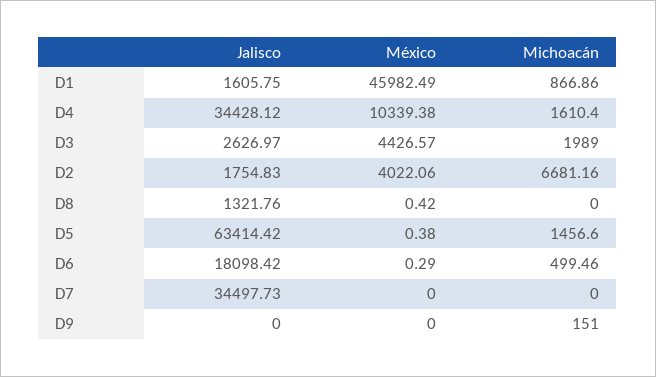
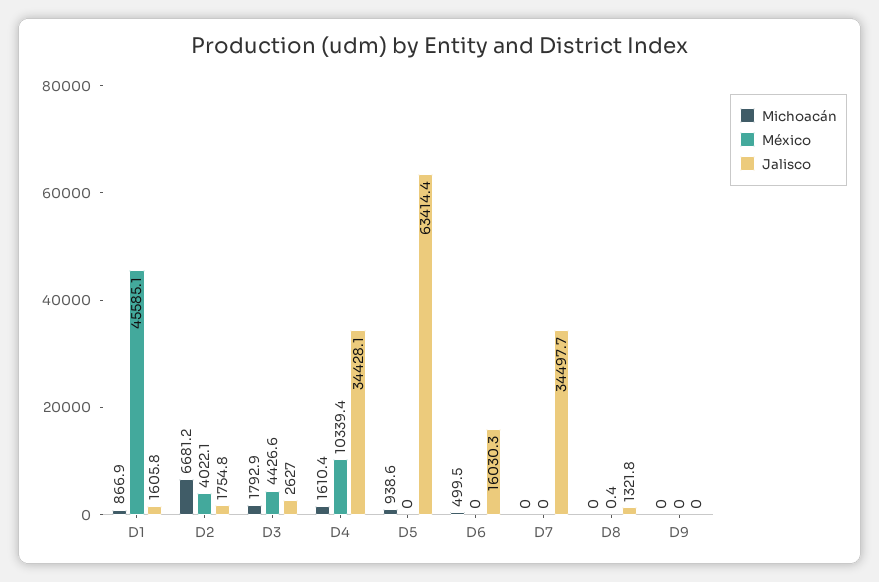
México, D1: 45982.49 -> 45585.1
Michoacán, D3: 1989 -> 1792.9
México, D5: 0.38 -> 0
Michoacán, D5: 1456.6 -> 938.6
Jalisco, D6: 18098.42 -> 16030.3
México, D6: 0.29 -> 0
Michoacán, D9: 151 -> 0

